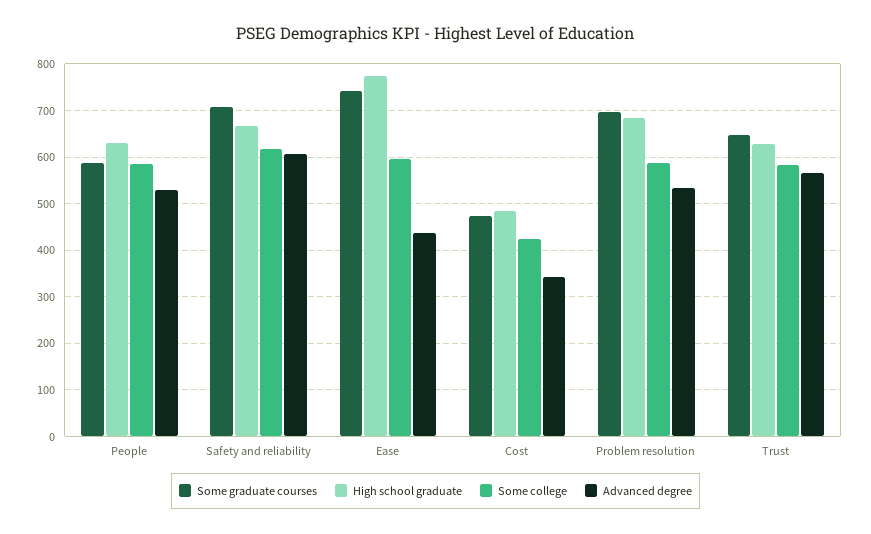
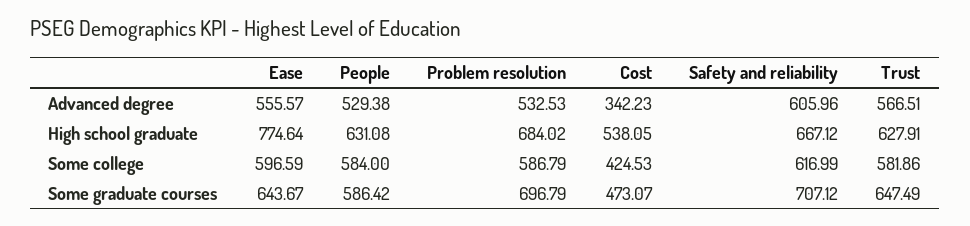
Some graduate courses, Ease: 740 -> 643.67
Advanced degree, Ease: 440 -> 555.57
High school graduate, Cost: 480 -> 538.05

